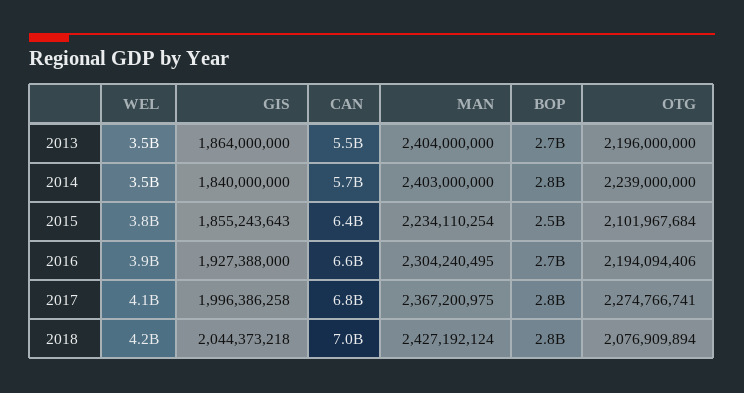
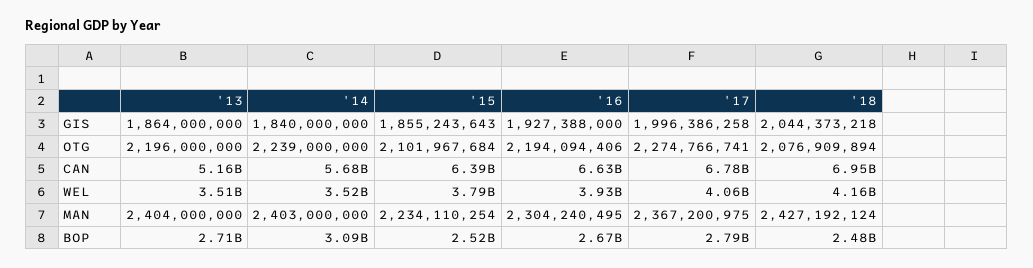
CAN, 2013: 5500000000 -> 5160000000
BOP, 2014: 2800000000 -> 3090000000
BOP, 2018: 2800000000 -> 2480000000

